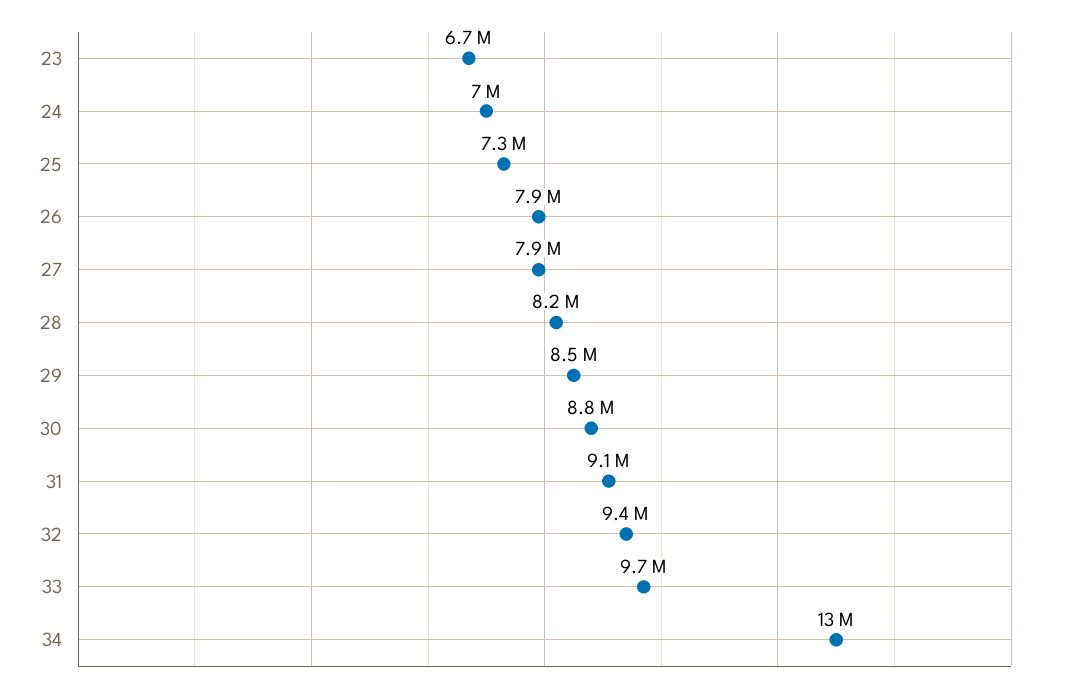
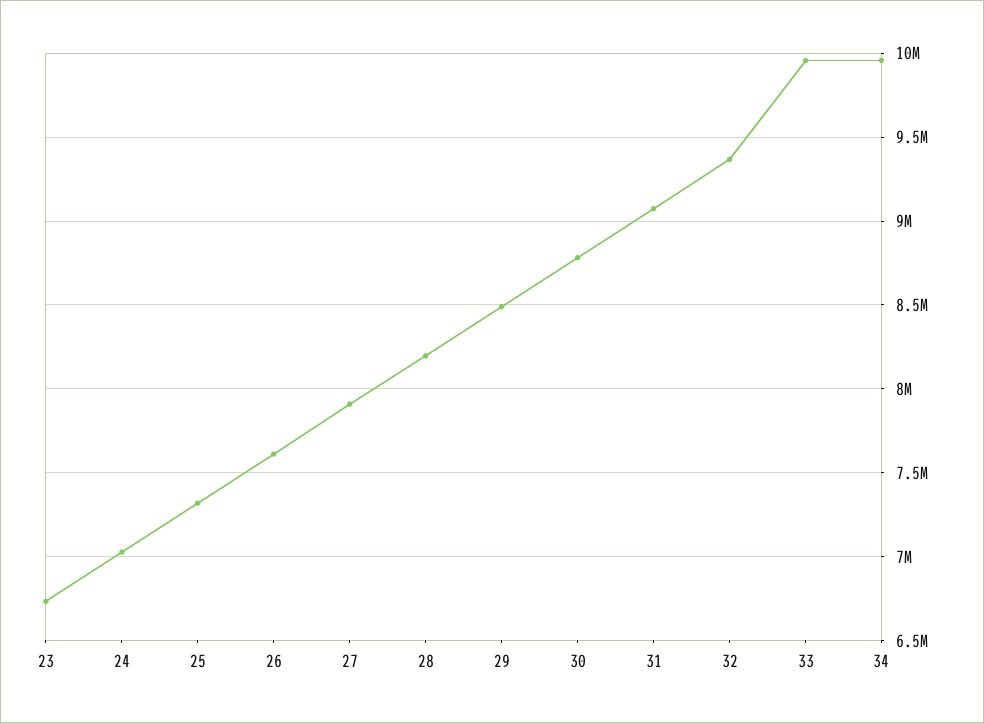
26: 7900000 -> 7600000
33: 9700000 -> 9950000
34: 13000000 -> 9950000

